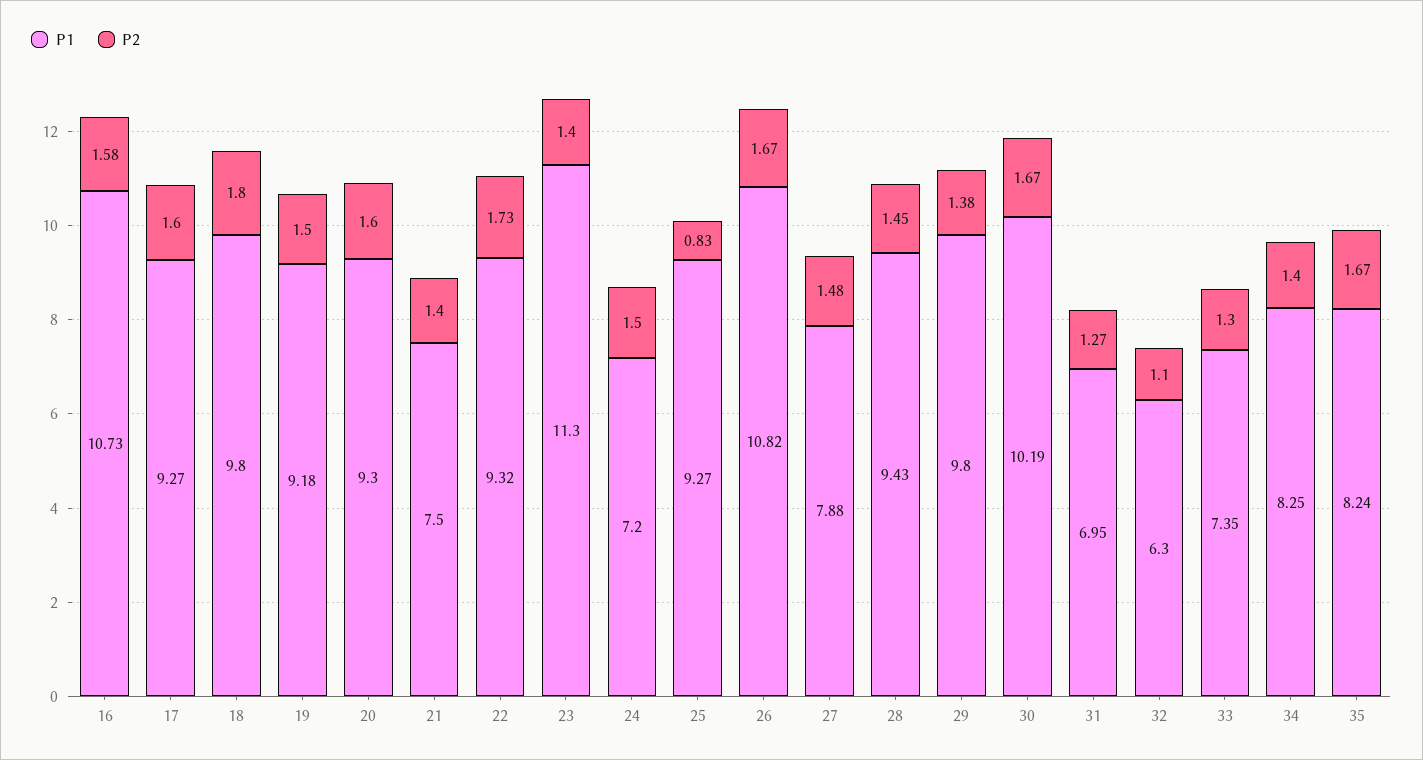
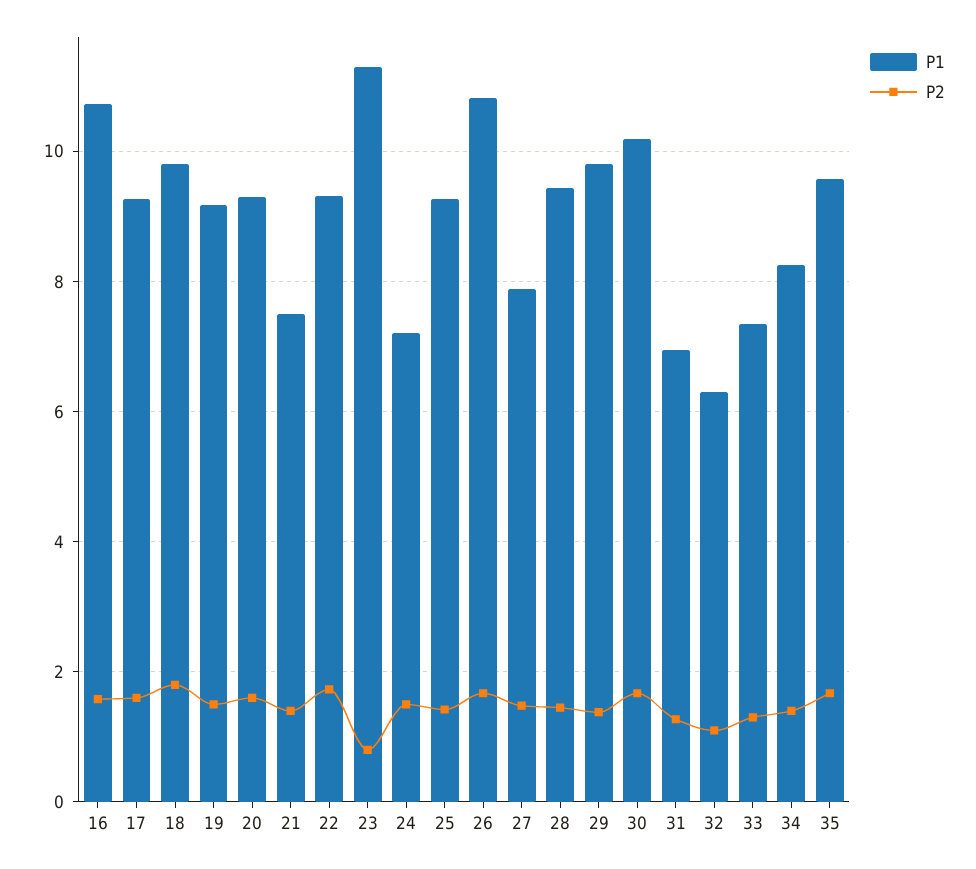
P2, 23: 1.4 -> 0.8
P2, 25: 0.83 -> 1.4
P1, 35: 8.24 -> 9.6

